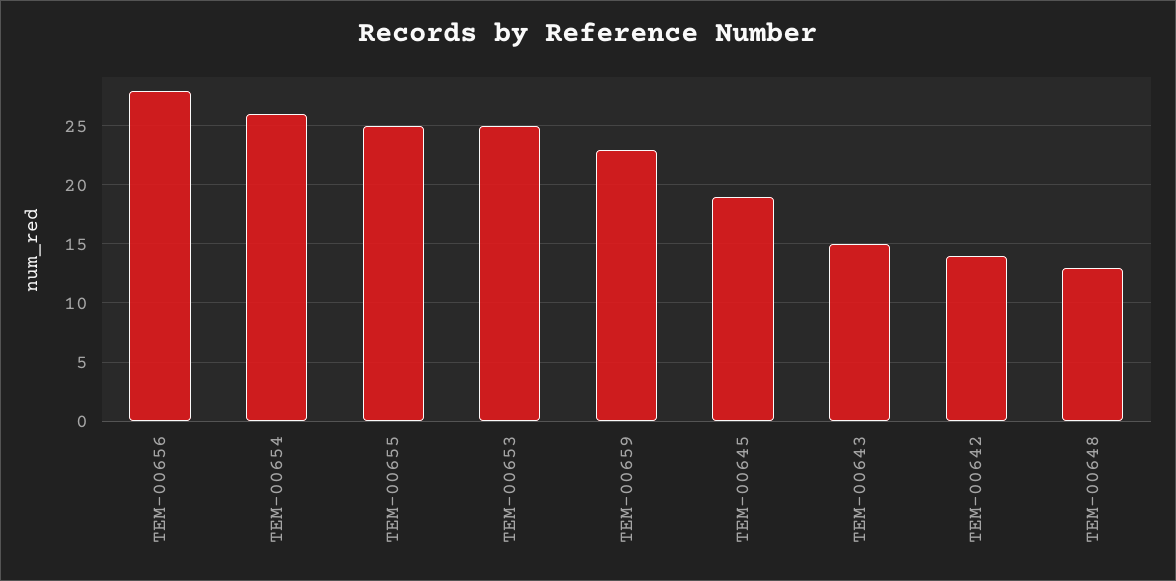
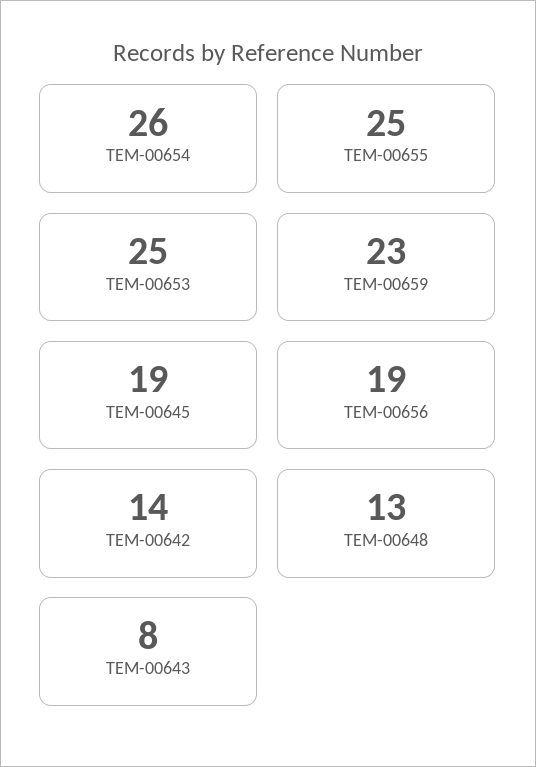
TEM-00656: 28 -> 19
TEM-00643: 15 -> 8

